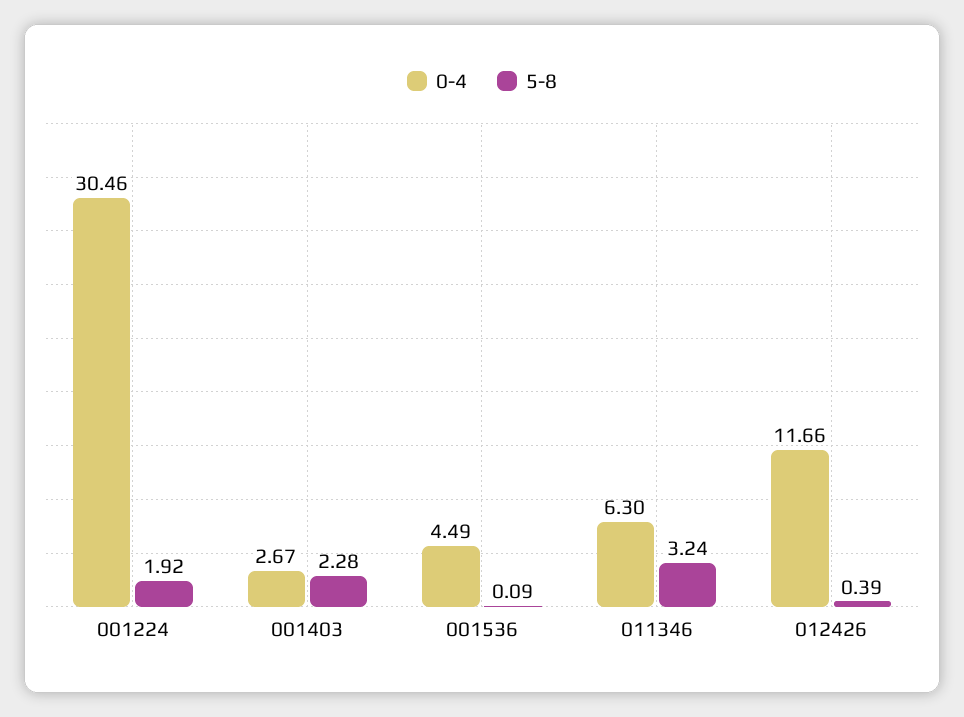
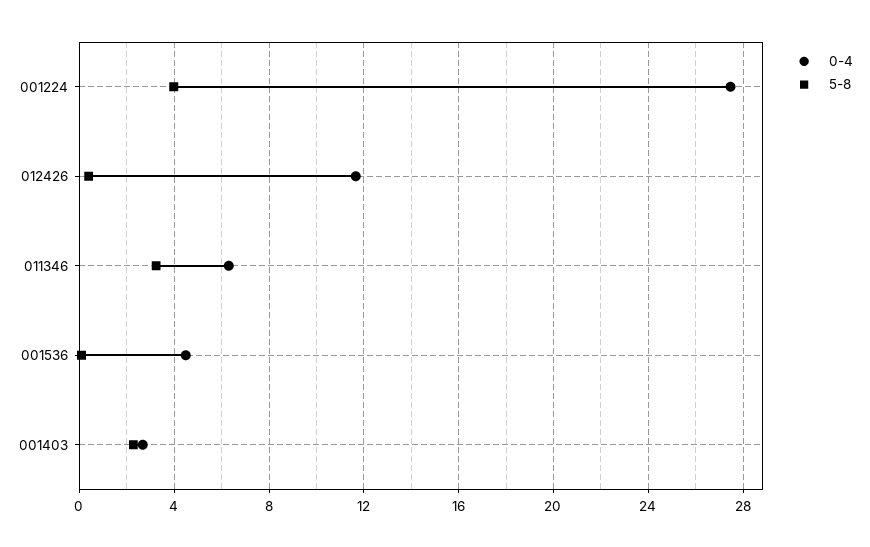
0-4, 001224: 30.46 -> 27.5
5-8, 001224: 1.92 -> 4

